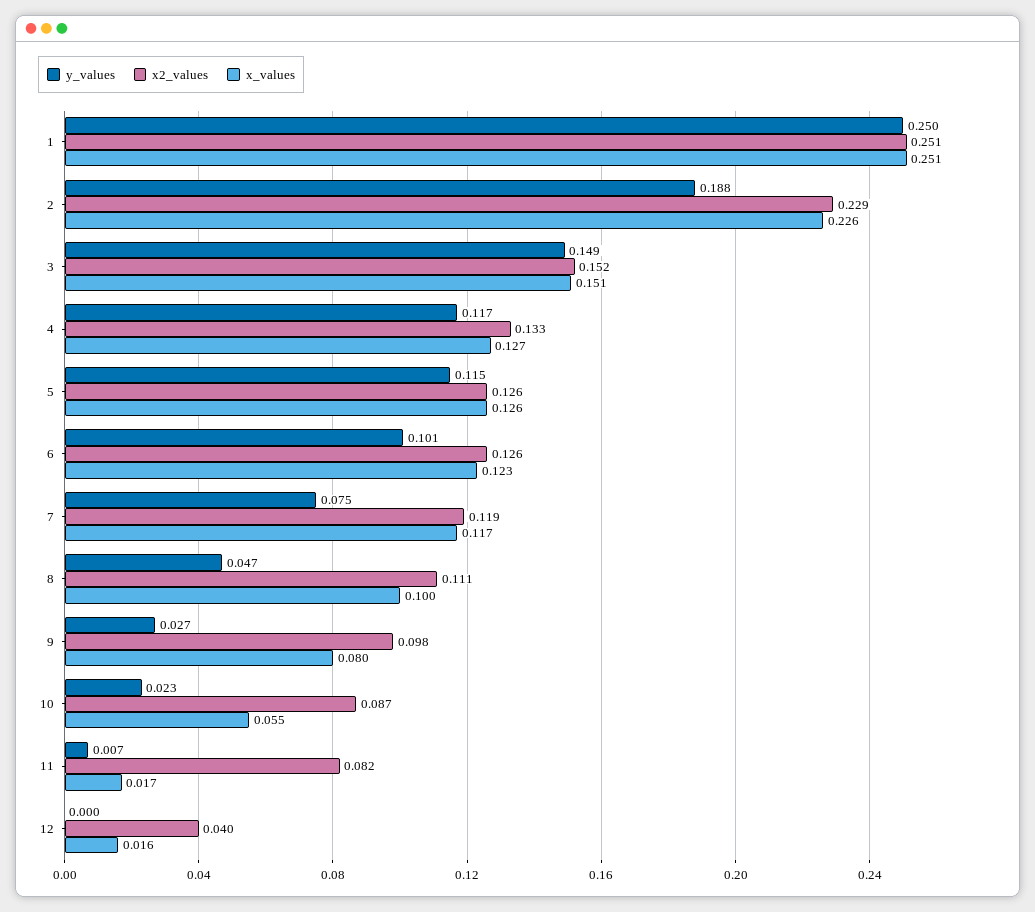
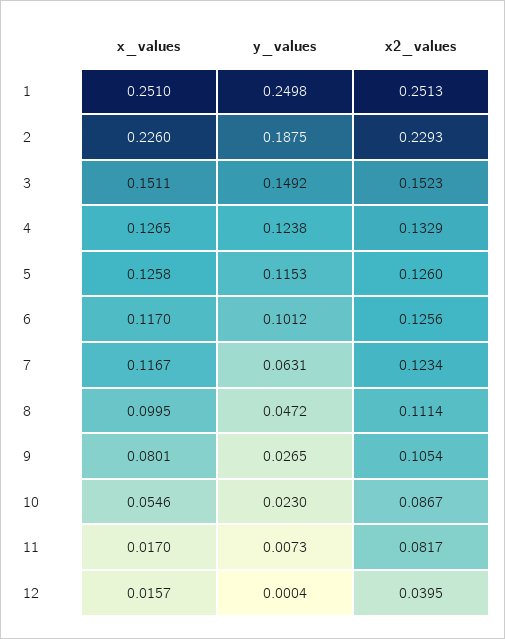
y_values, 4: 0.117 -> 0.1238
x_values, 6: 0.123 -> 0.117
y_values, 7: 0.075 -> 0.0631
x2_values, 7: 0.119 -> 0.1234
x2_values, 9: 0.098 -> 0.1054

